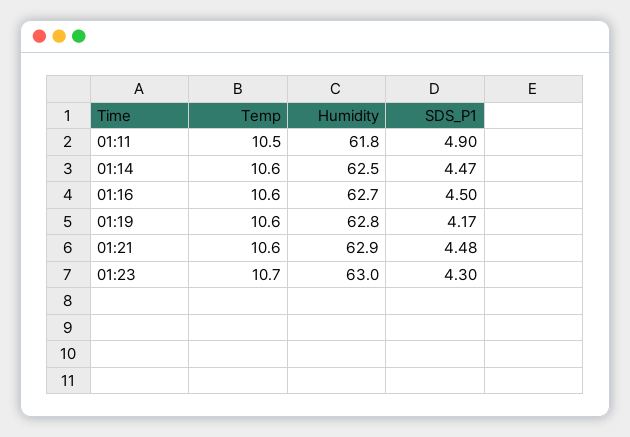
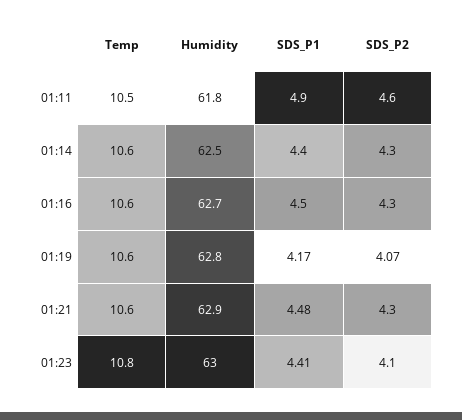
SDS_P1, 01:14: 4.47 -> 4.4
Temp, 01:23: 10.7 -> 10.8
SDS_P1, 01:23: 4.3 -> 4.41
SDS_P2, 01:11: none -> 4.6
SDS_P2, 01:14: none -> 4.3
SDS_P2, 01:16: none -> 4.3
SDS_P2, 01:19: none -> 4.07
SDS_P2, 01:21: none -> 4.3
SDS_P2, 01:23: none -> 4.1

